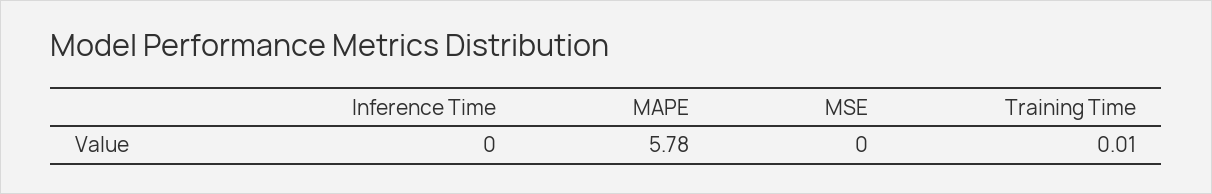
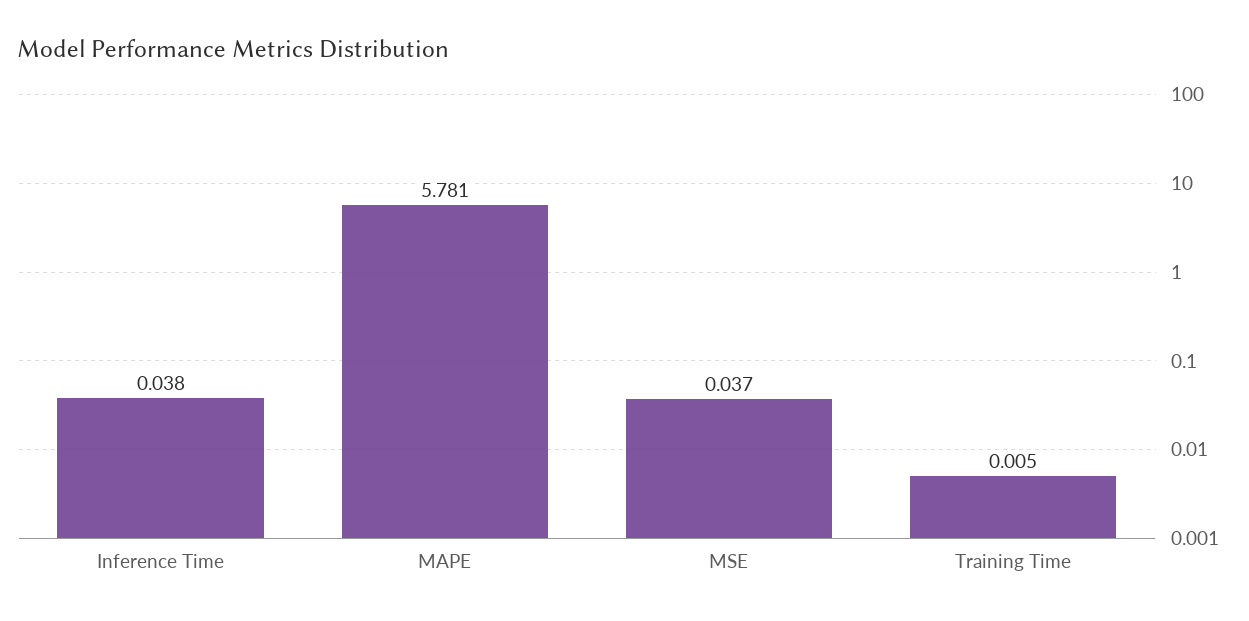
Inference Time: 0 -> 0.038
MSE: 0 -> 0.037

